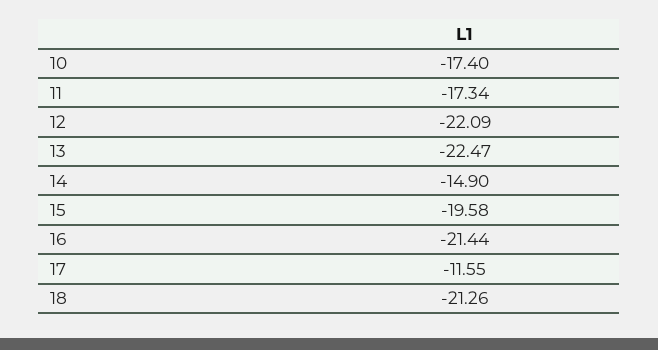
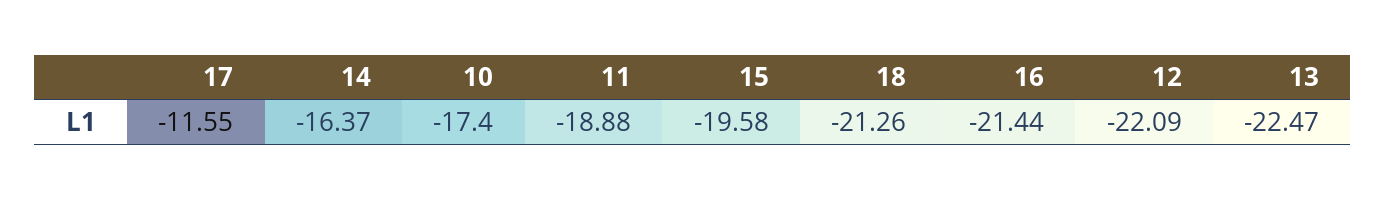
11: -17.34 -> -18.88
14: -14.9 -> -16.37

